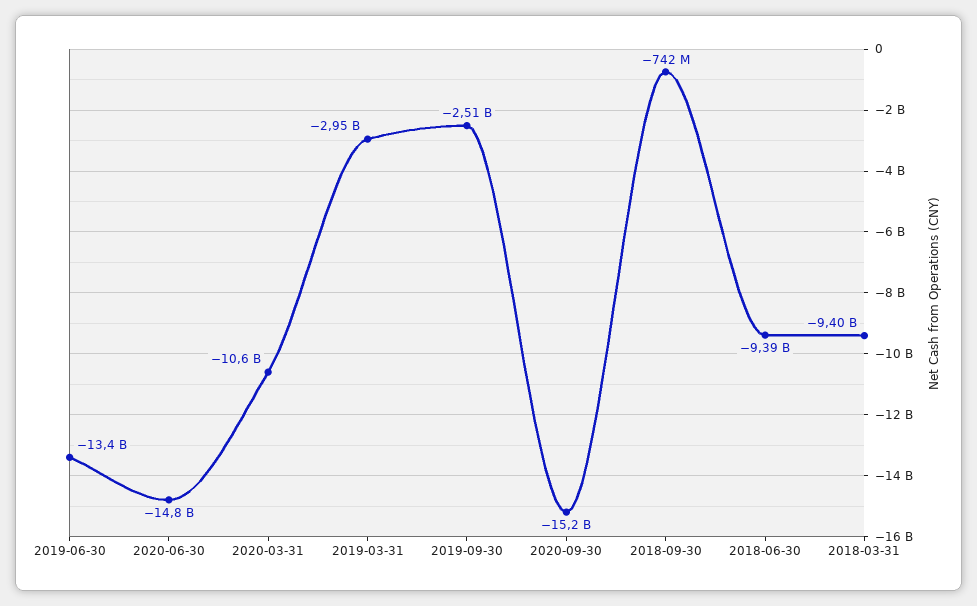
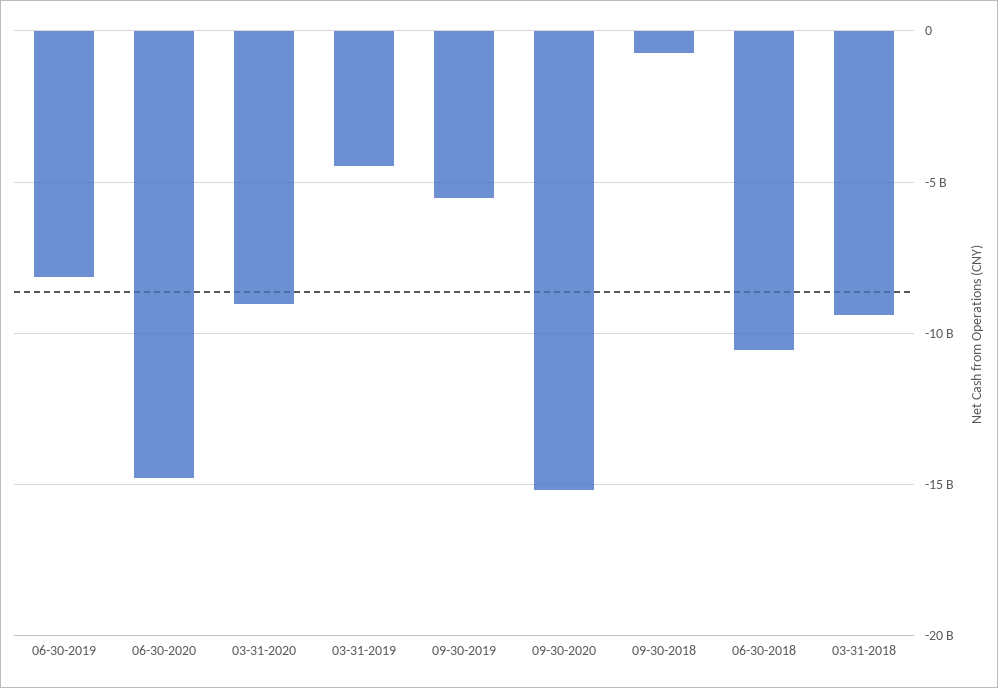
2019-06-30: -13400000000 -> -8000000000
2020-03-31: -10600000000 -> -9000000000
2019-03-31: -2950000000 -> -4500000000
2019-09-30: -2510000000 -> -5500000000
2018-06-30: -9390000000 -> -10500000000

